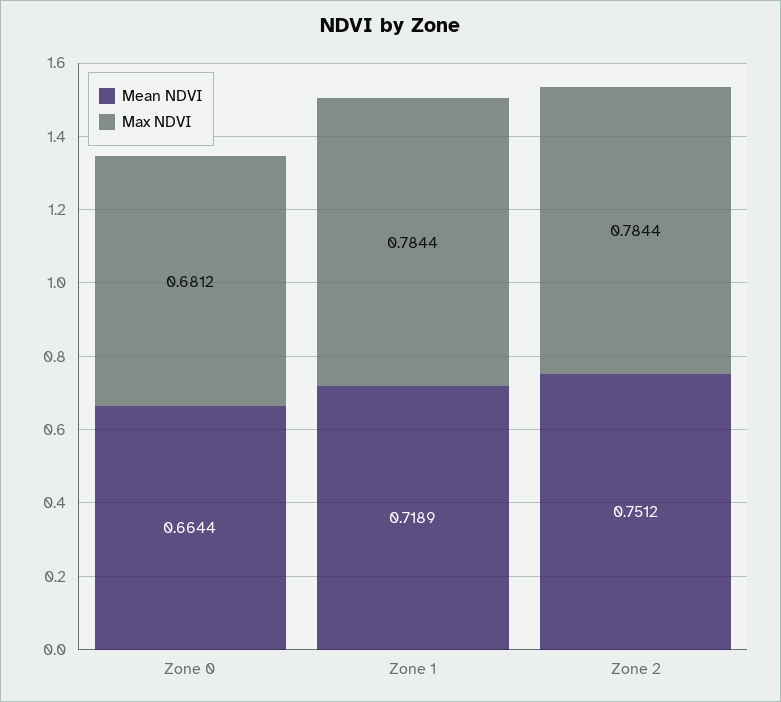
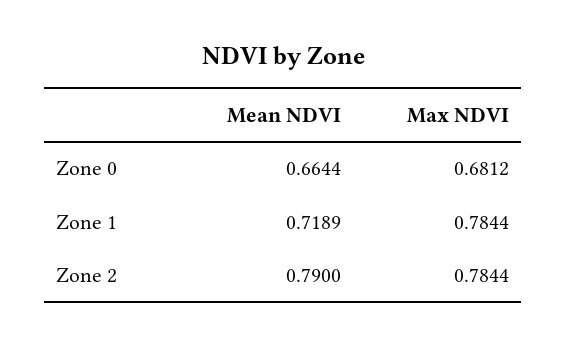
Mean NDVI, Zone 2: 0.7512 -> 0.79

